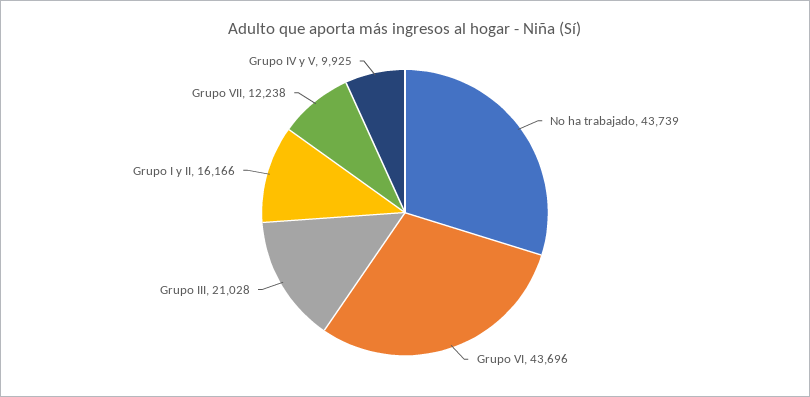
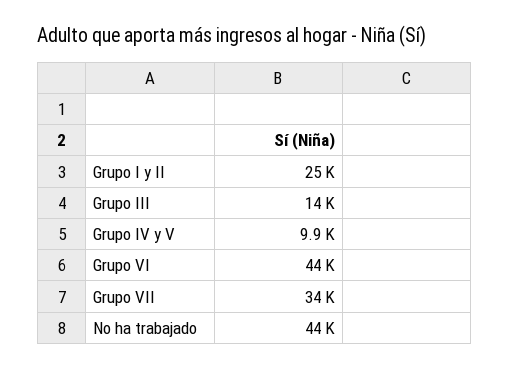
Grupo III: 21028 -> 14000
Grupo I y II: 16166 -> 25000
Grupo VII: 12238 -> 34000

